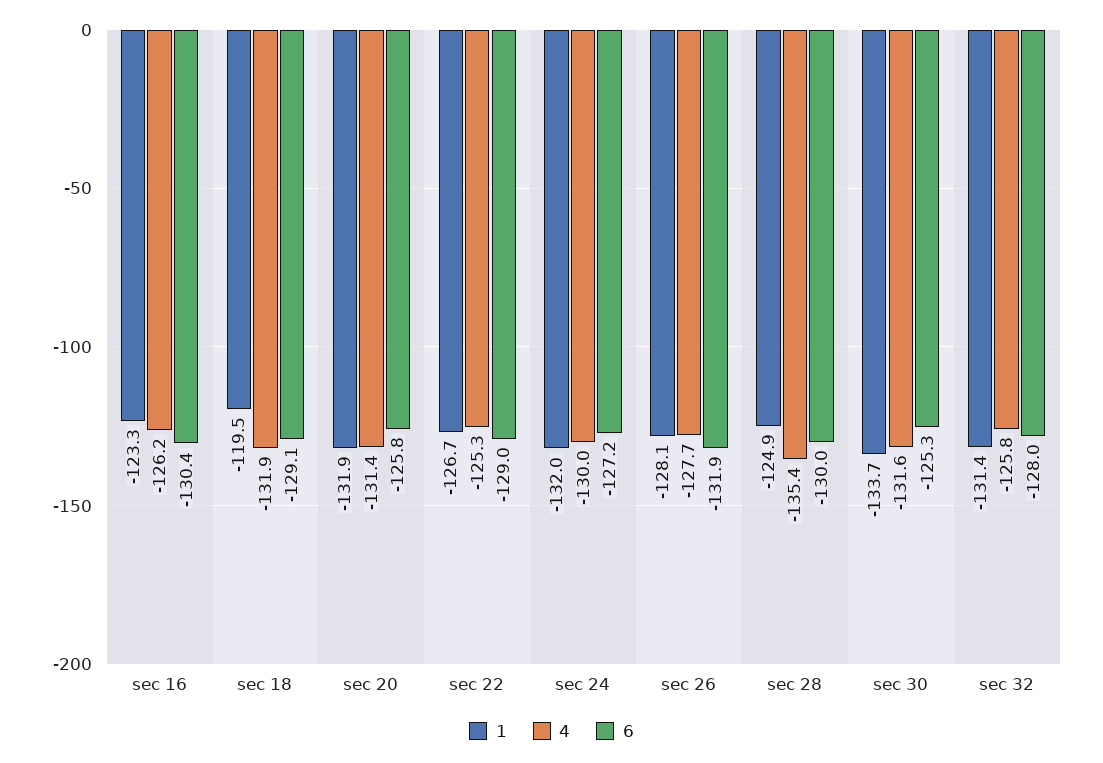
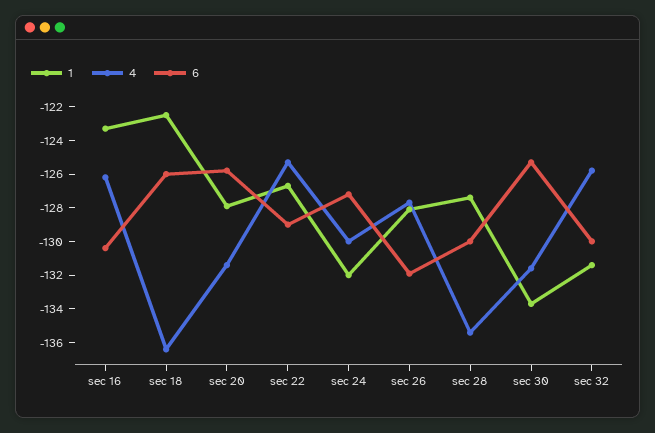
1, sec 18: -119.5 -> -122.5
4, sec 18: -131.9 -> -136.5
6, sec 18: -129.1 -> -126
1, sec 20: -131.9 -> -128
1, sec 28: -124.9 -> -127.5
6, sec 32: -128 -> -130

